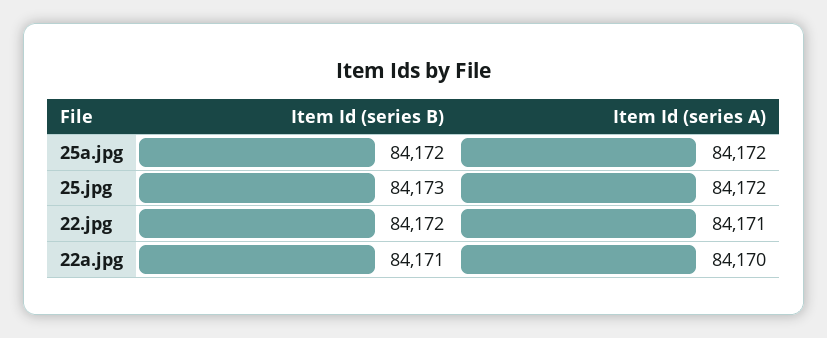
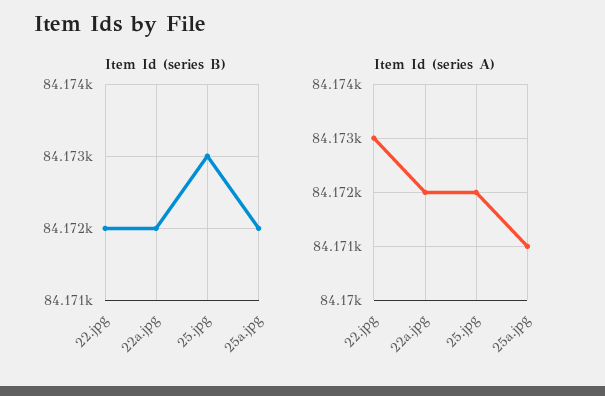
Item Id (series A), 25a.jpg: 84172 -> 84171
Item Id (series A), 22.jpg: 84171 -> 84173
Item Id (series B), 22a.jpg: 84171 -> 84172
Item Id (series A), 22a.jpg: 84170 -> 84172

